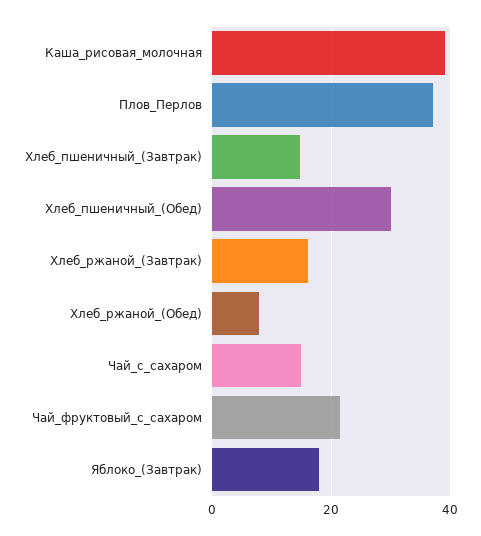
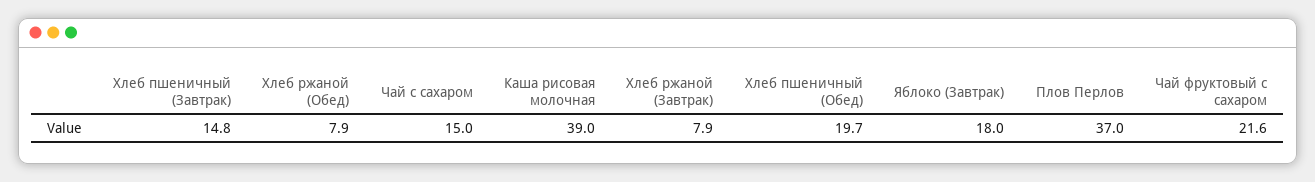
Хлеб_пшеничный_(Обед): 30 -> 19.7
Хлеб_ржаной_(Завтрак): 16 -> 7.9

